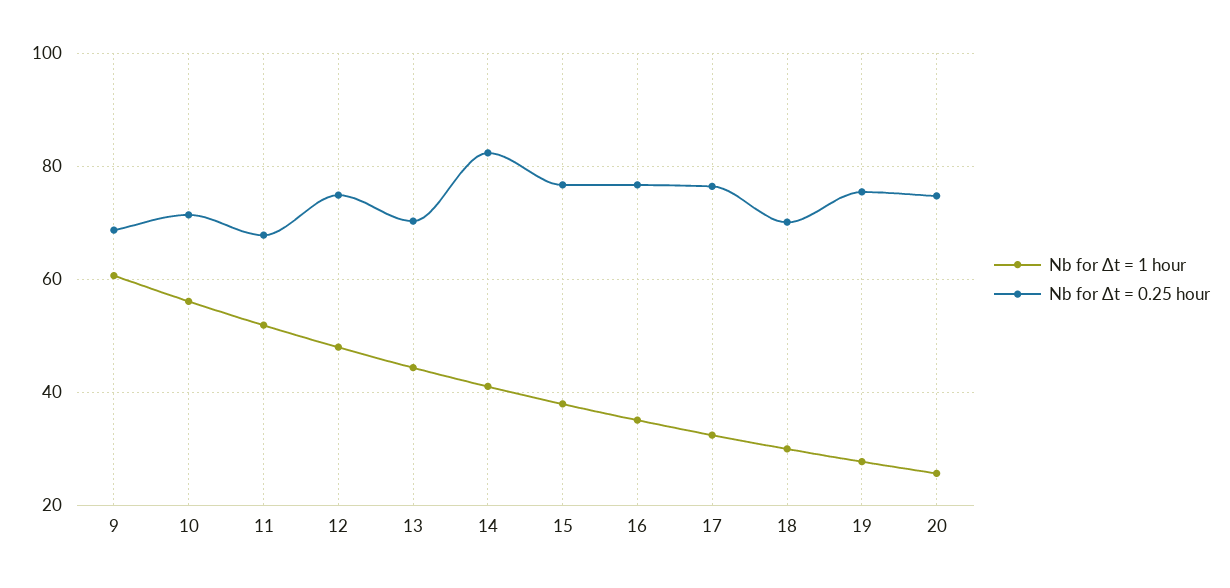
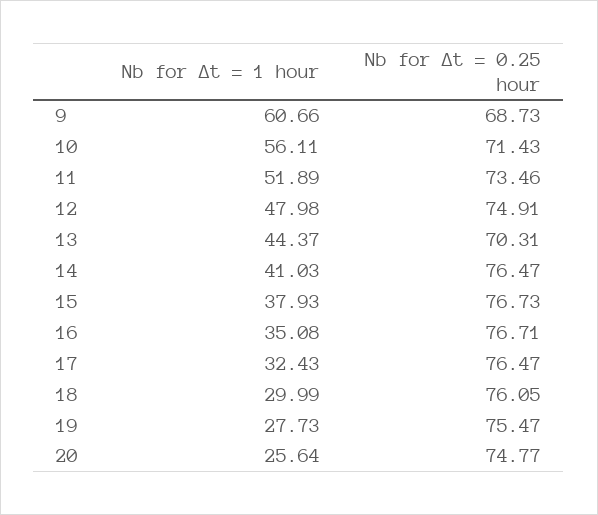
Nb for Δt = 0.25 hour, 11: 68 -> 73.46
Nb for Δt = 0.25 hour, 14: 82 -> 76.47
Nb for Δt = 0.25 hour, 18: 70 -> 76.05

